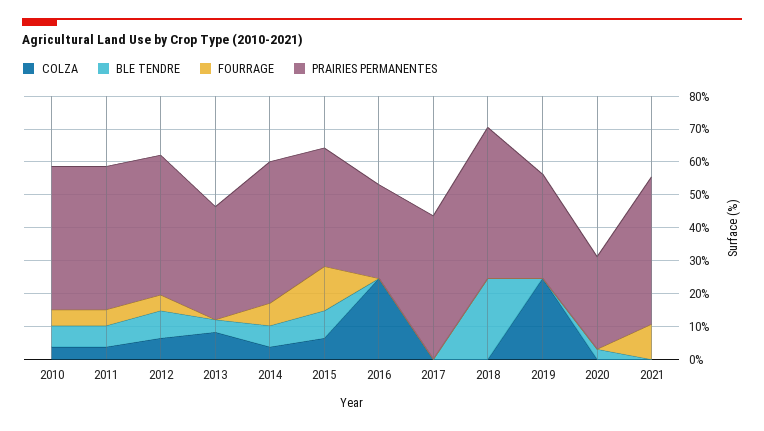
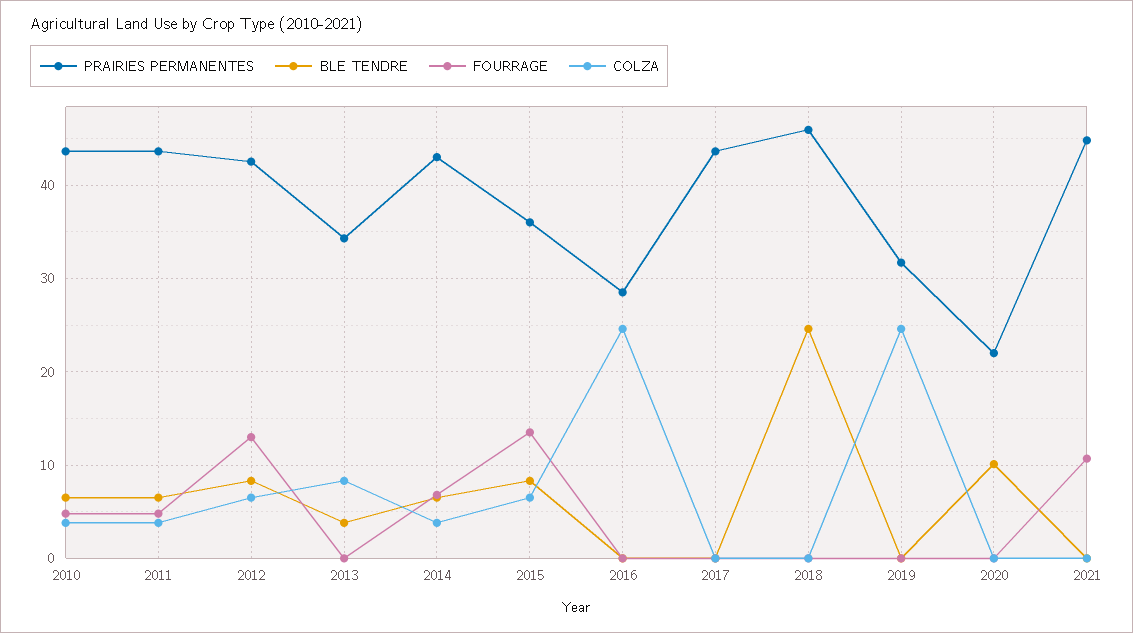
FOURRAGE, 2012: 5 -> 13
BLE TENDRE, 2020: 2.5 -> 10
PRAIRIES PERMANENTES, 2020: 27.5 -> 22

